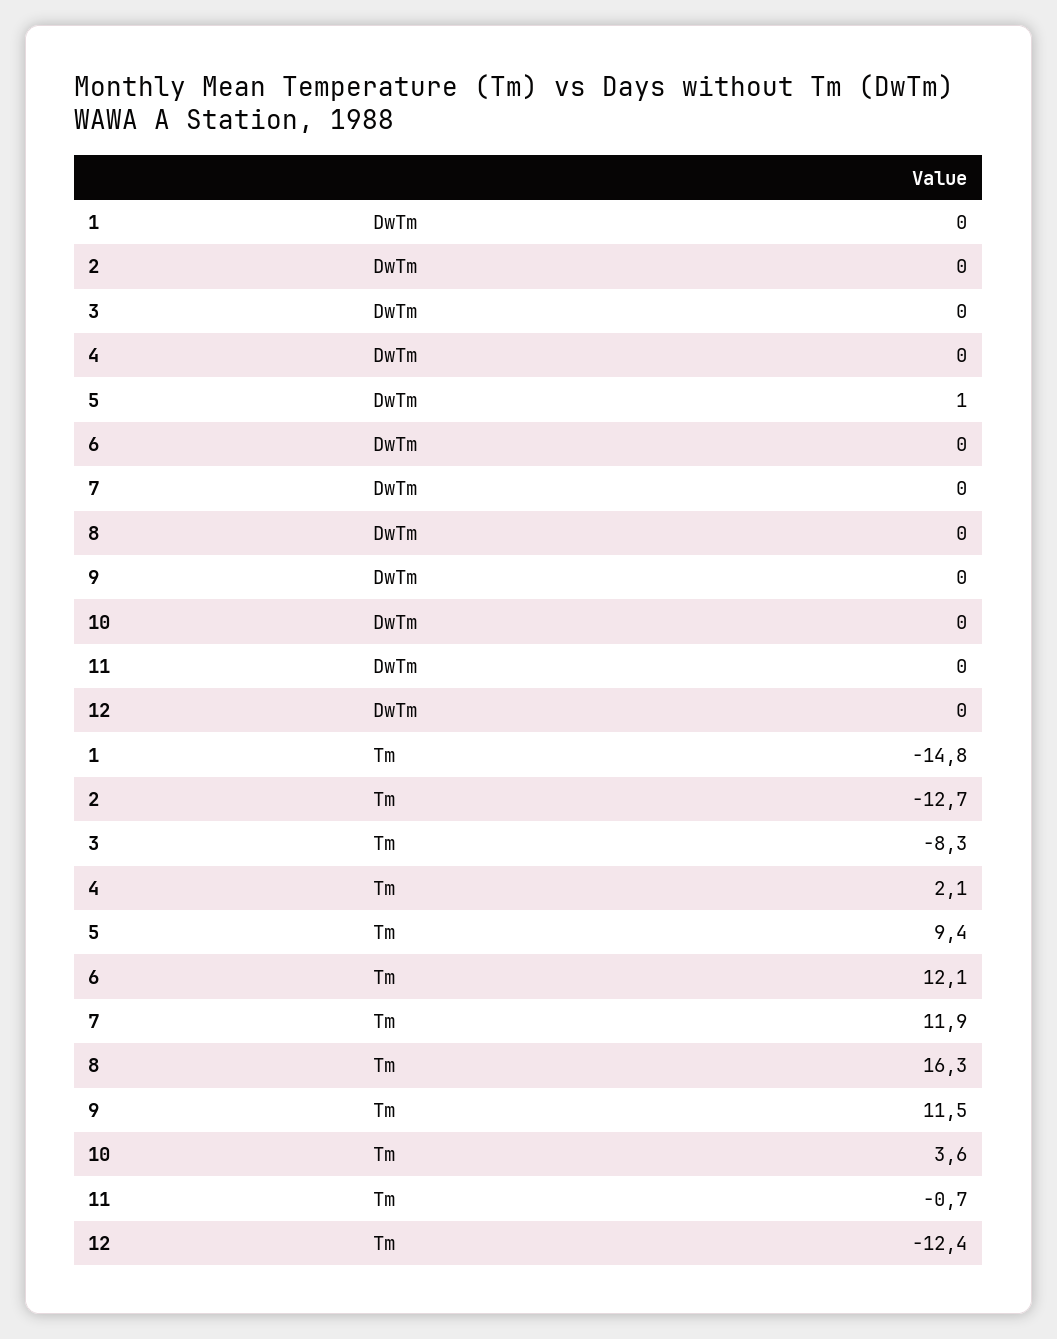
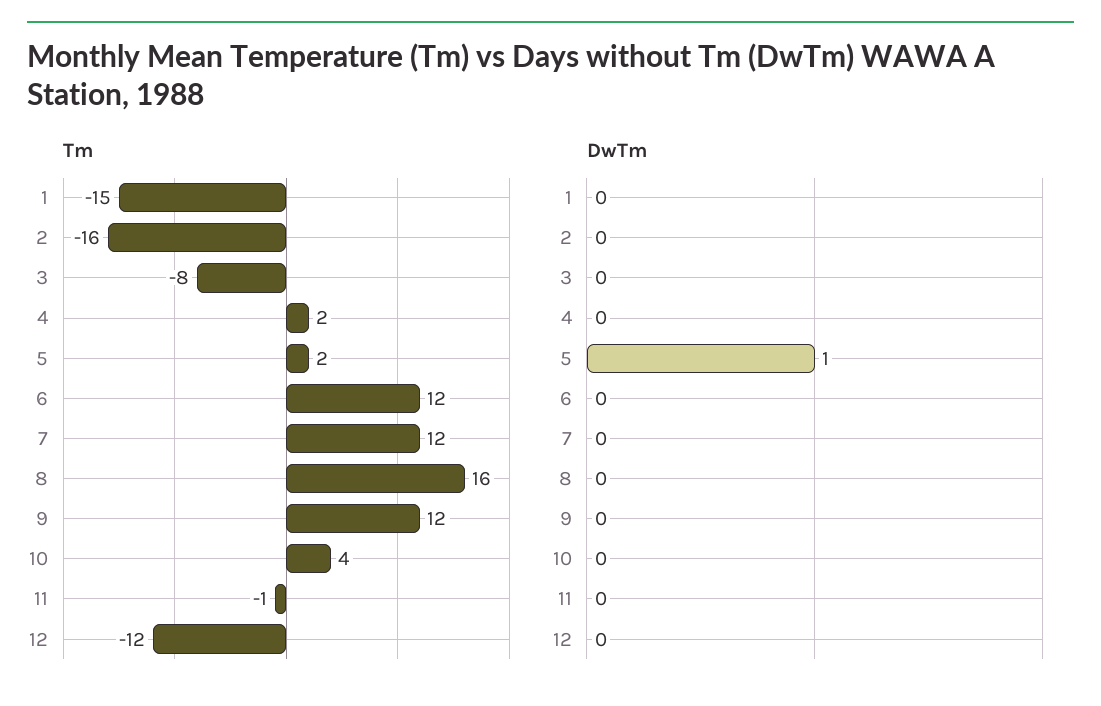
Tm, 2: -12.7 -> -16
Tm, 5: 9.4 -> 2

